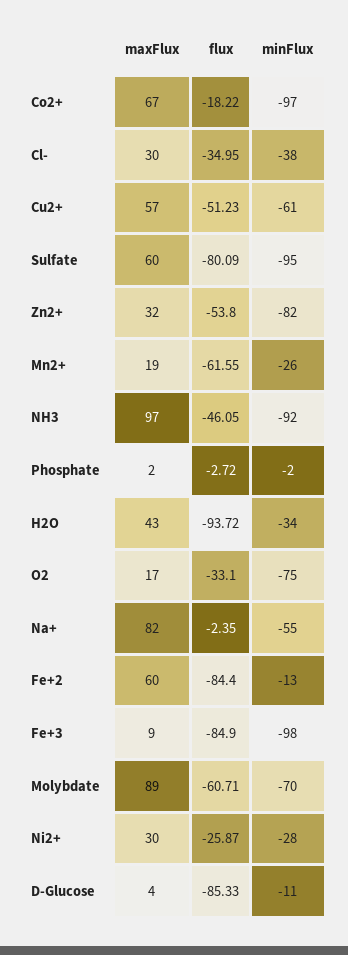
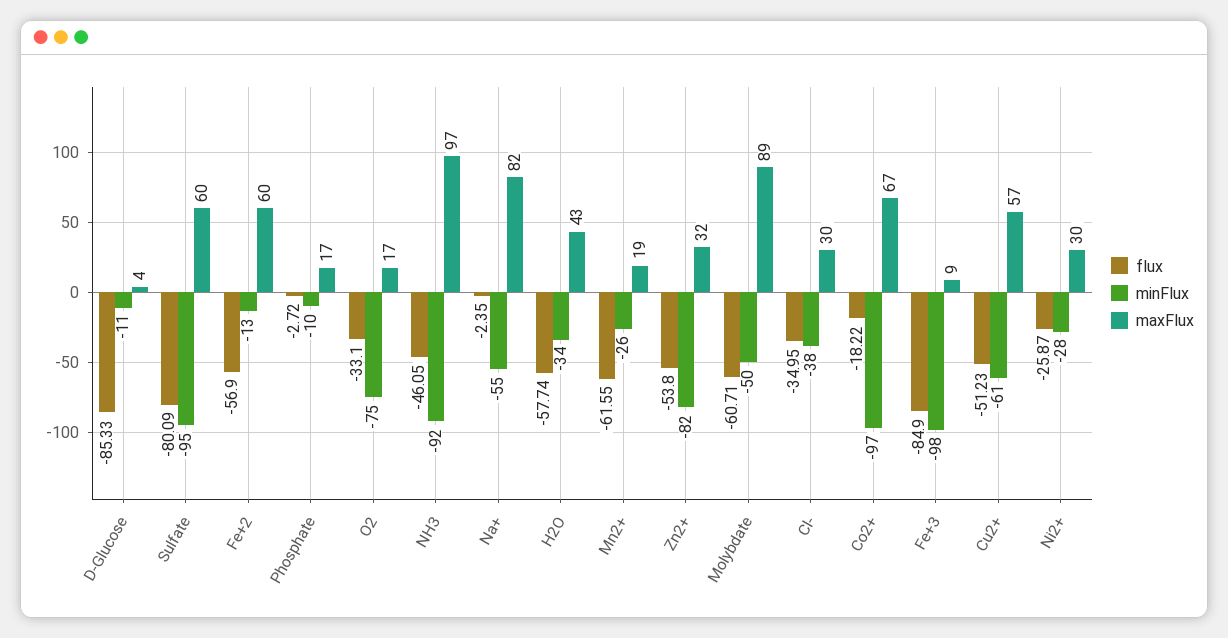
maxFlux, Phosphate: 2 -> 17
minFlux, Phosphate: -2 -> -10
flux, H2O: -93.72 -> -57.74
flux, Fe+2: -84.4 -> -56.9
minFlux, Molybdate: -70 -> -50

